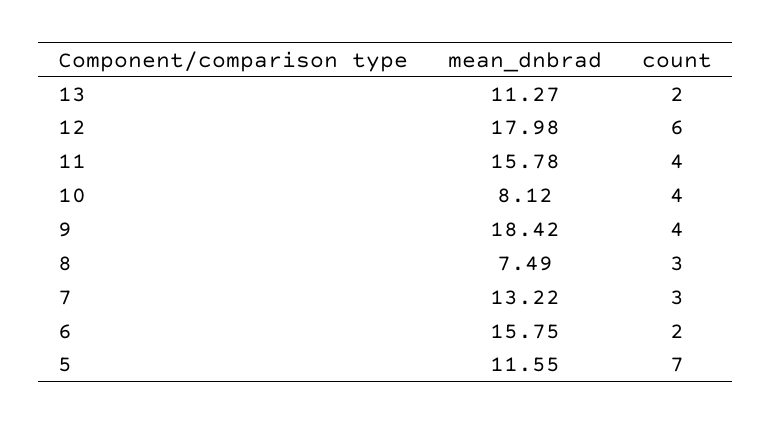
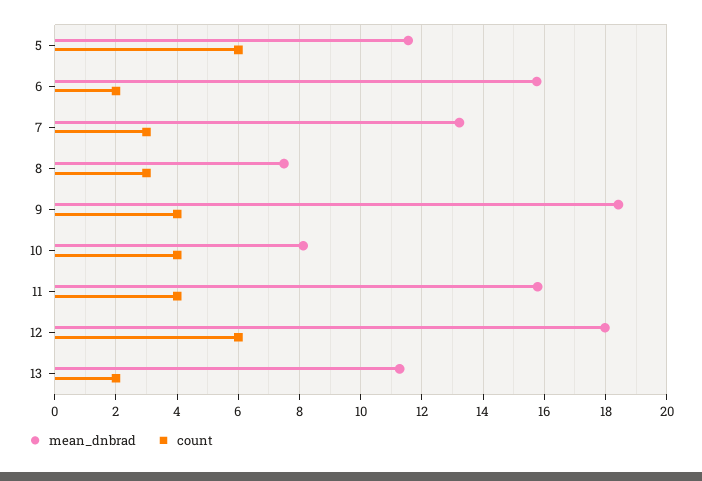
count, 5: 7 -> 6

